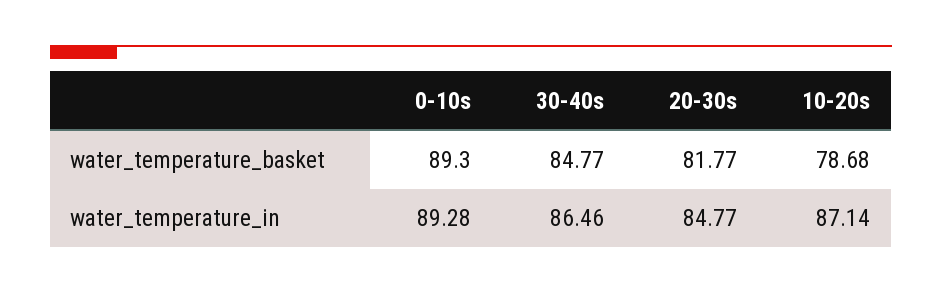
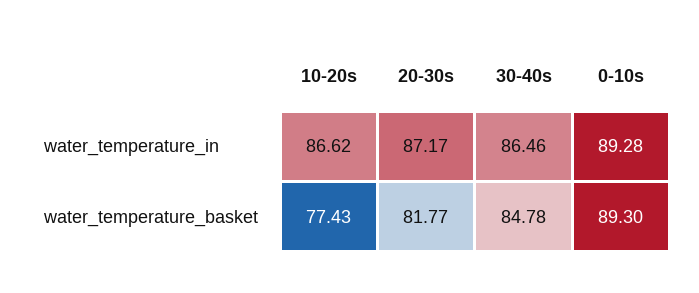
30-40s, water_temperature_basket: 84.77 -> 84.78
10-20s, water_temperature_basket: 78.68 -> 77.43
20-30s, water_temperature_in: 84.77 -> 87.17
10-20s, water_temperature_in: 87.14 -> 86.62

